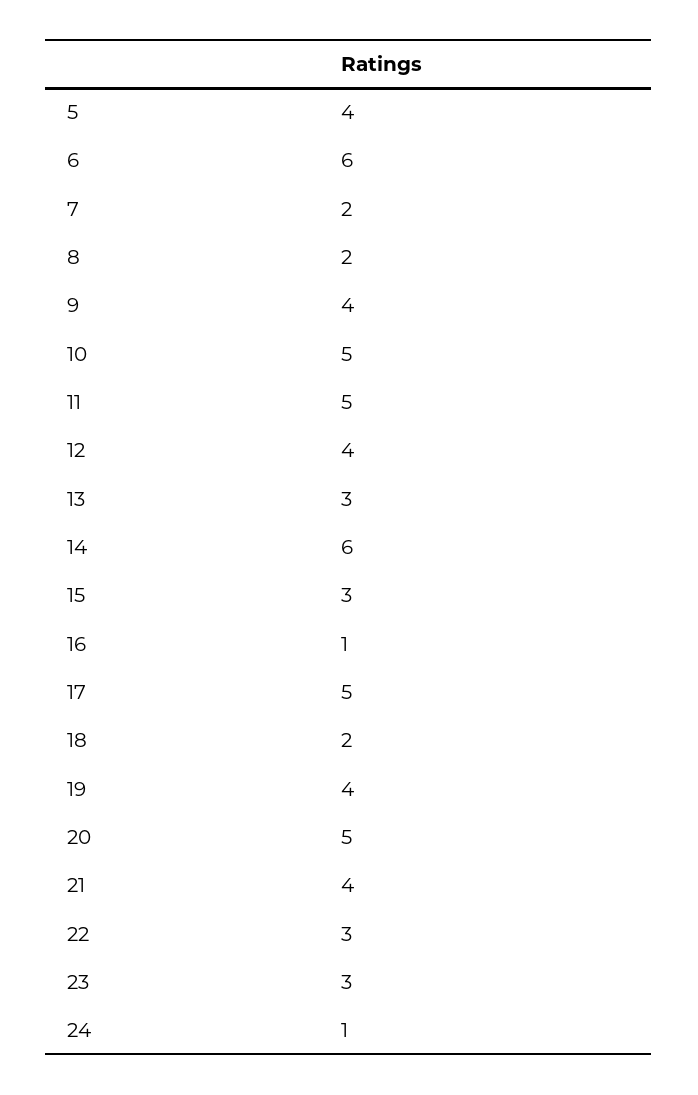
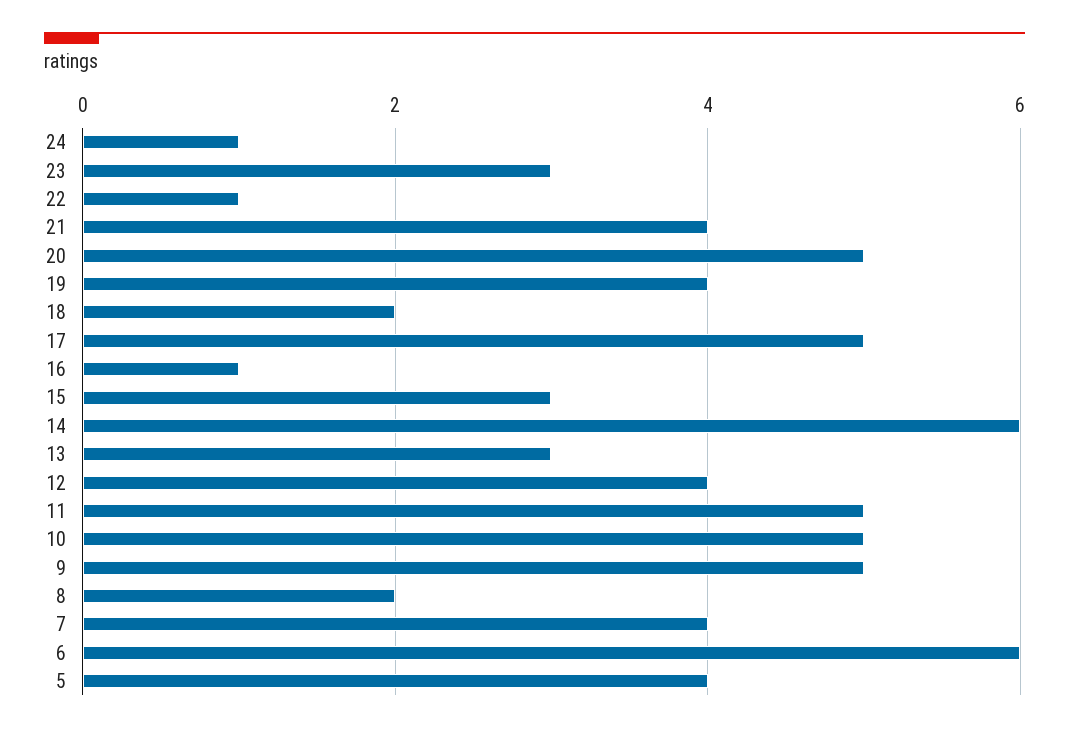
7: 2 -> 4
9: 4 -> 5
22: 3 -> 1

